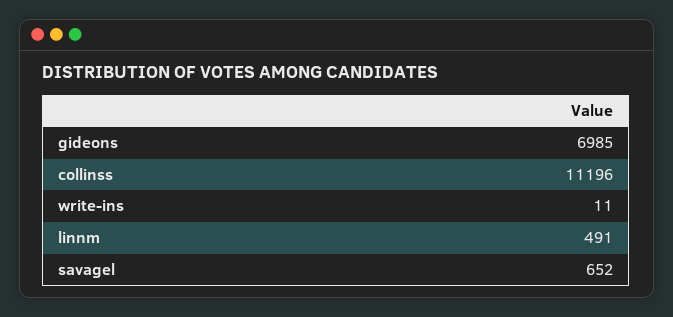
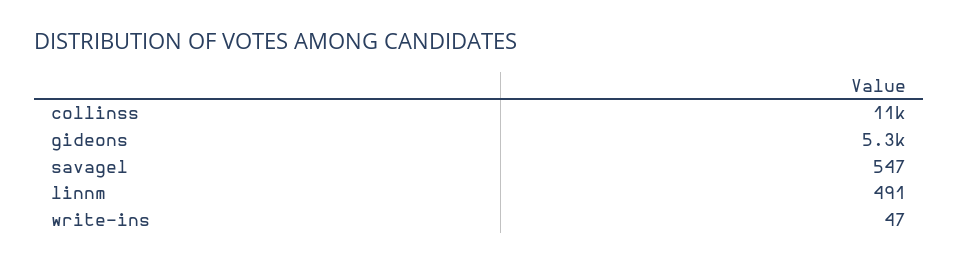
gideons: 6985 -> 5300
write-ins: 11 -> 47
savagel: 652 -> 547

